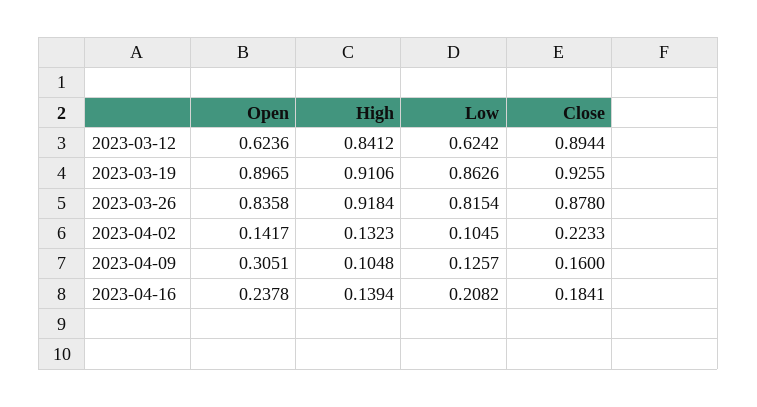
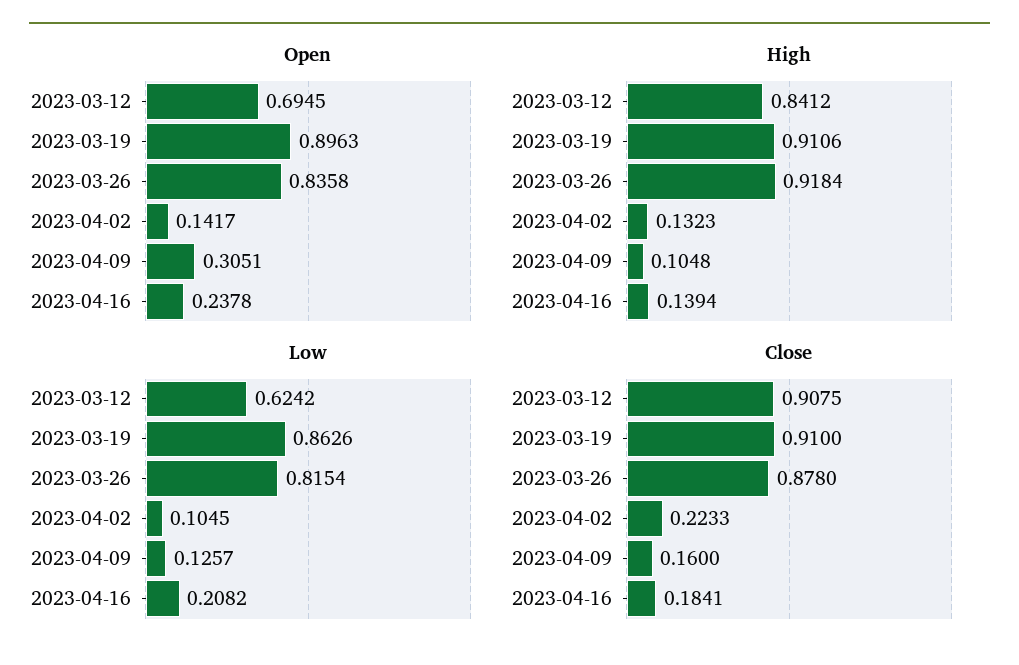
Open, 2023-03-12: 0.6236 -> 0.6945
Close, 2023-03-12: 0.8944 -> 0.9075
Open, 2023-03-19: 0.8965 -> 0.8963
Close, 2023-03-19: 0.9255 -> 0.91

